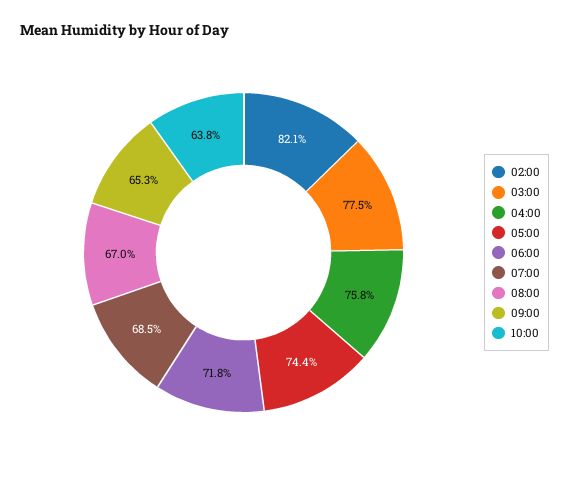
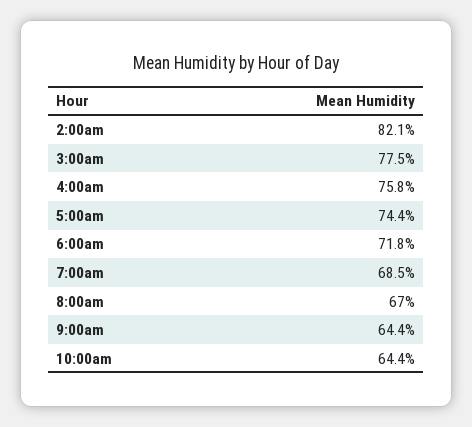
09:00: 65.3 -> 64.4
10:00: 63.8 -> 64.4

